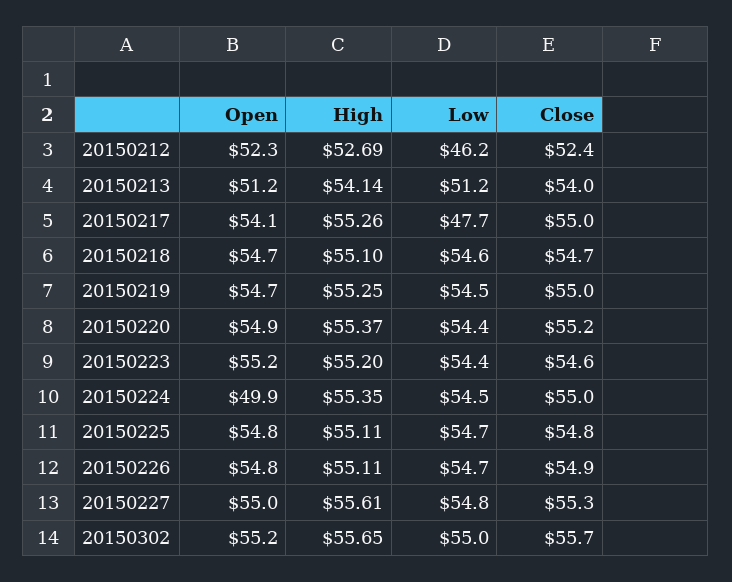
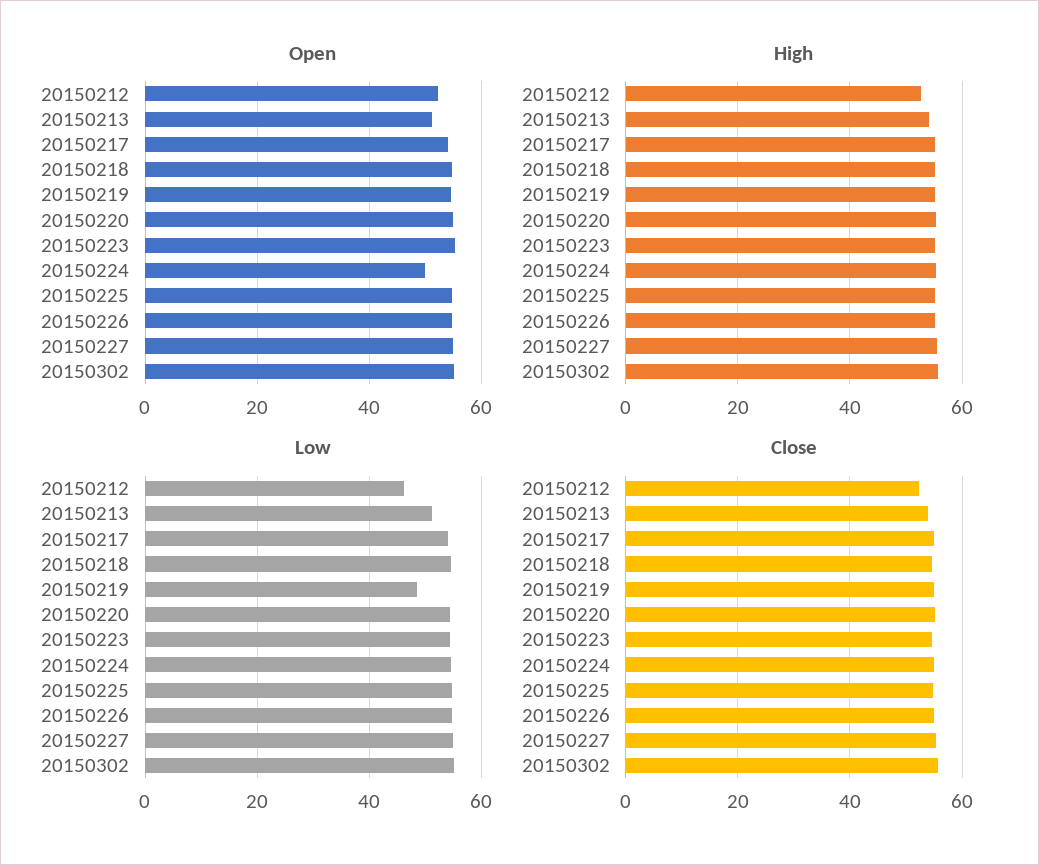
Low, 20150217: 47.7 -> 54
Low, 20150219: 54.5 -> 48

